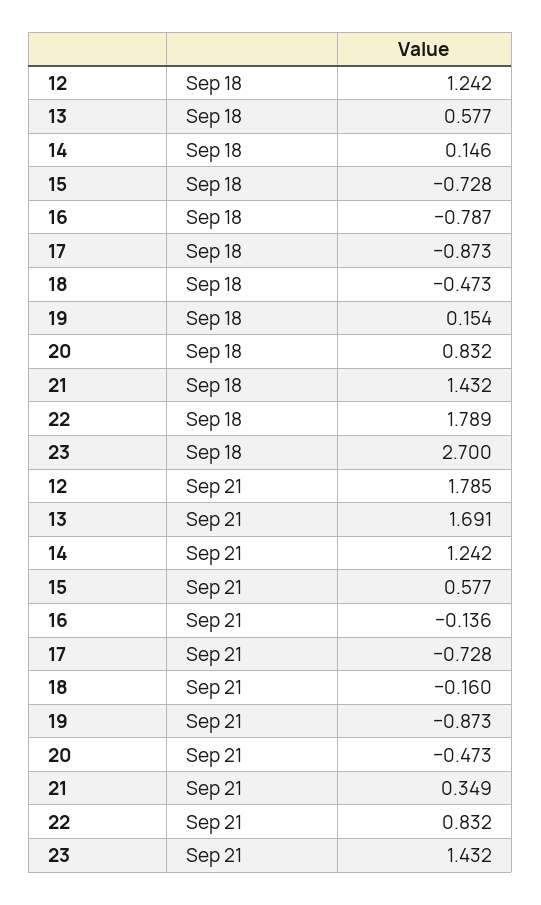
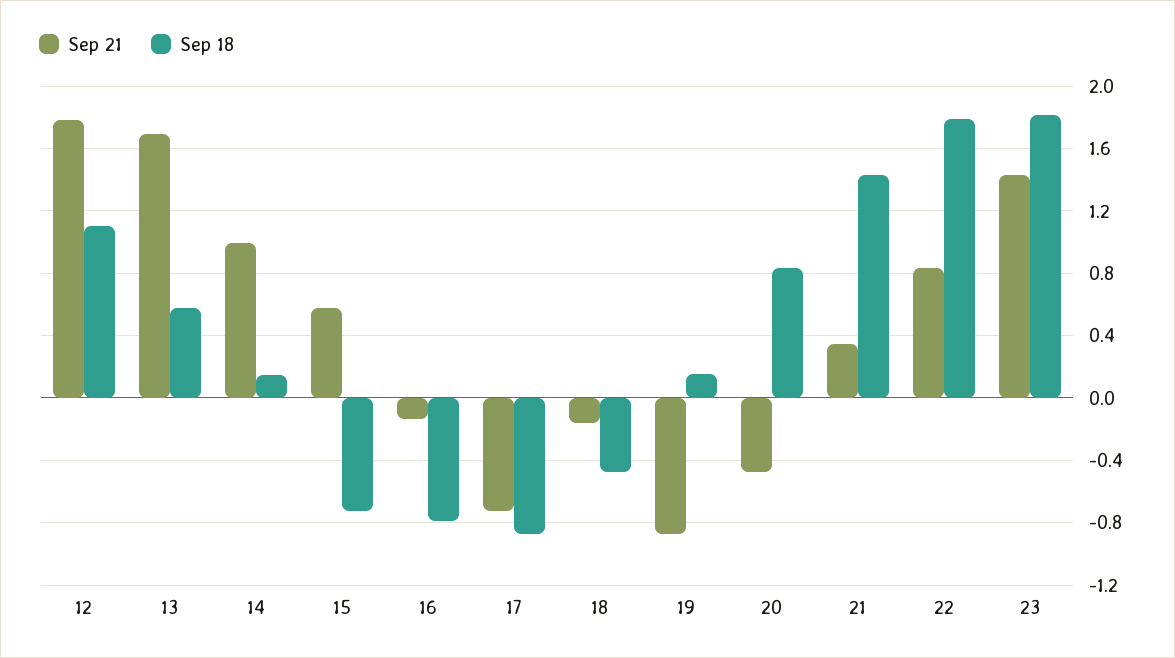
Sep 18, 12: 1.242 -> 1.1
Sep 18, 23: 2.7 -> 1.8
Sep 21, 14: 1.242 -> 1

